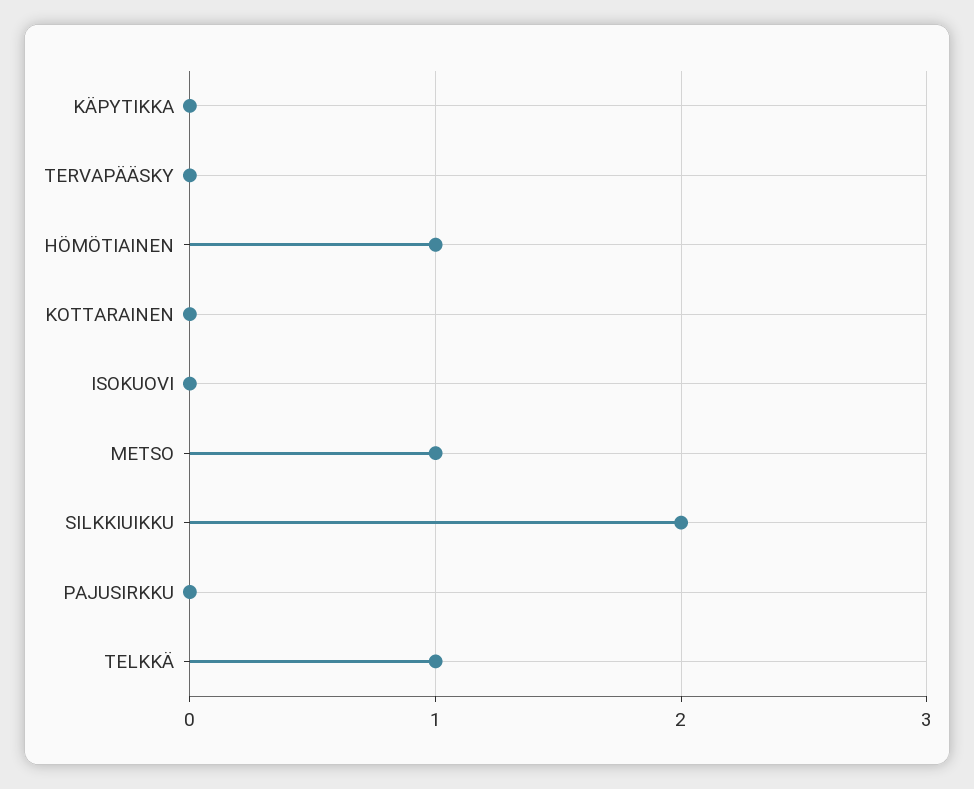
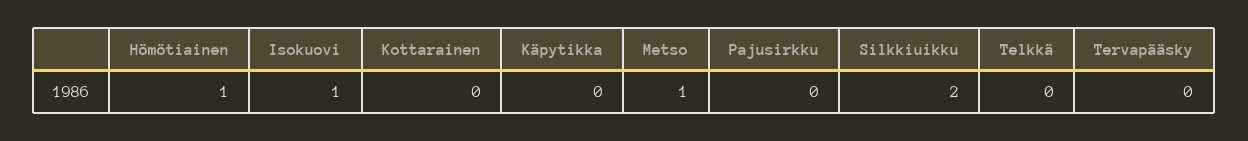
ISOKUOVI: 0 -> 1
TELKKÄ: 1 -> 0

